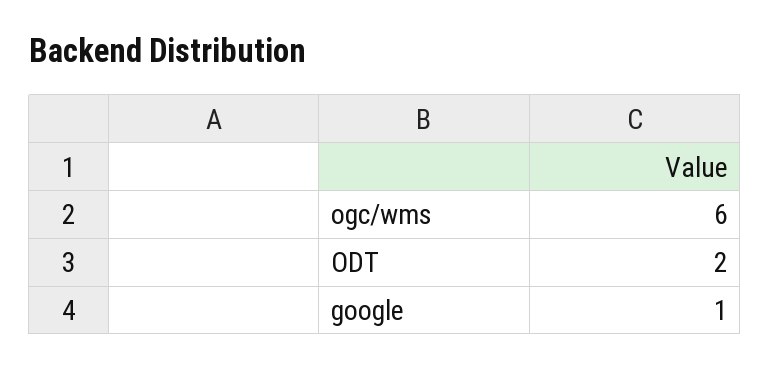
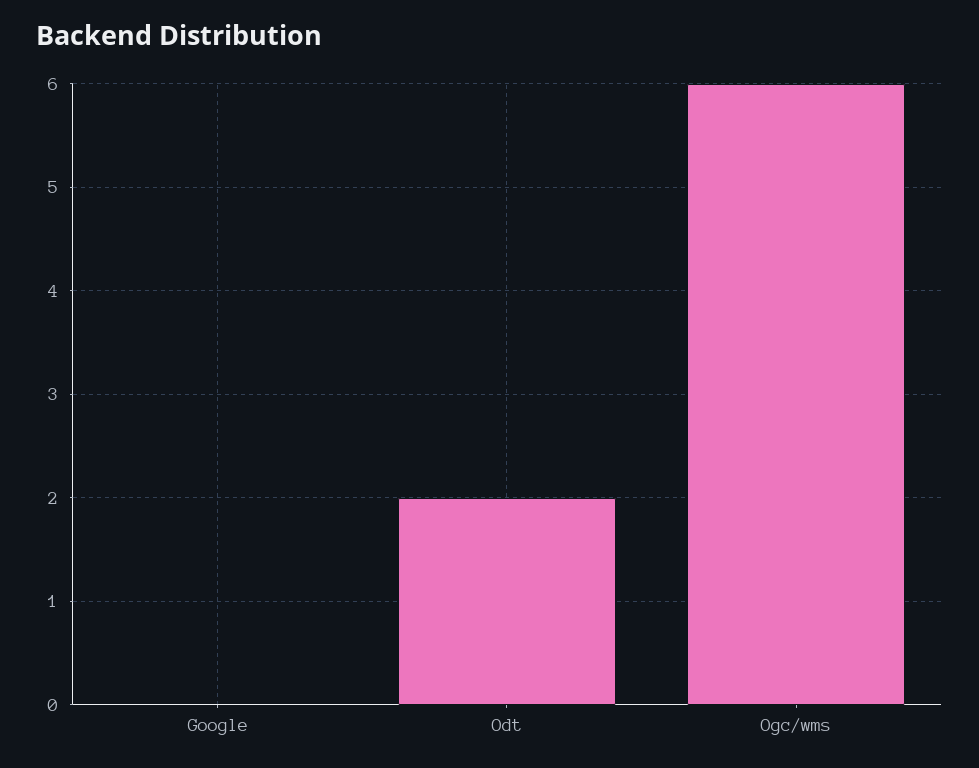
google: 1 -> 0

